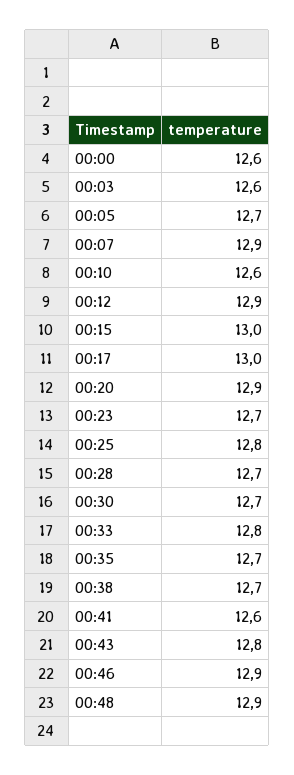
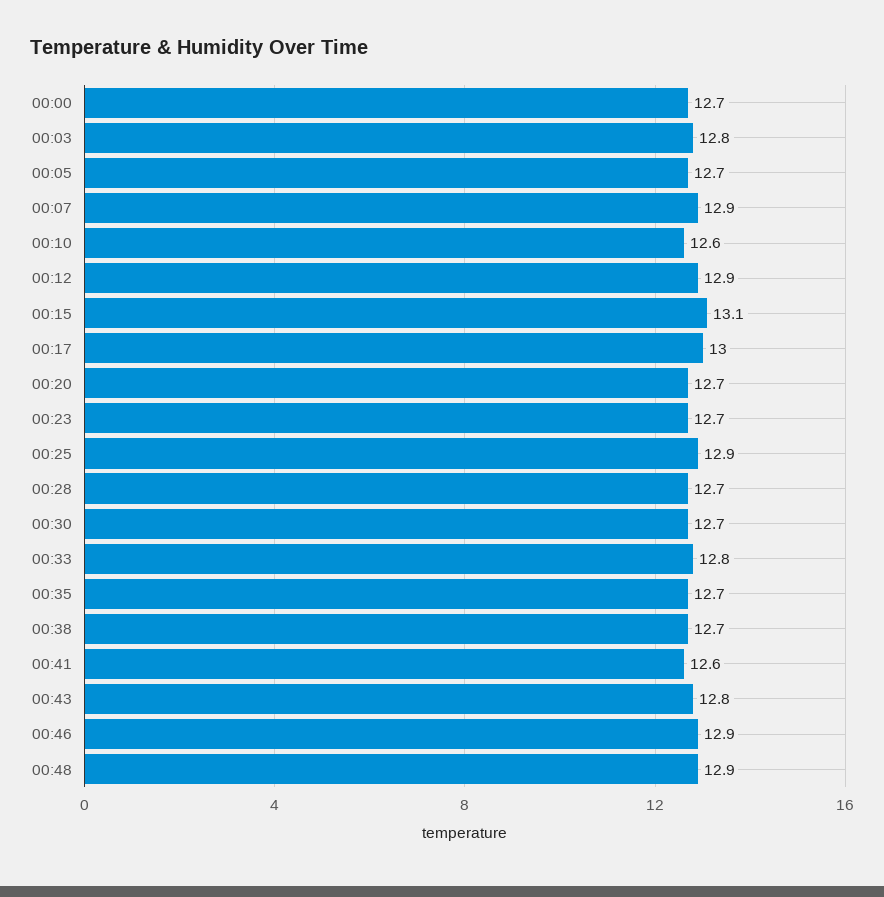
00:00: 12.6 -> 12.7
00:03: 12.6 -> 12.8
00:15: 13 -> 13.1
00:20: 12.9 -> 12.7
00:25: 12.8 -> 12.9

